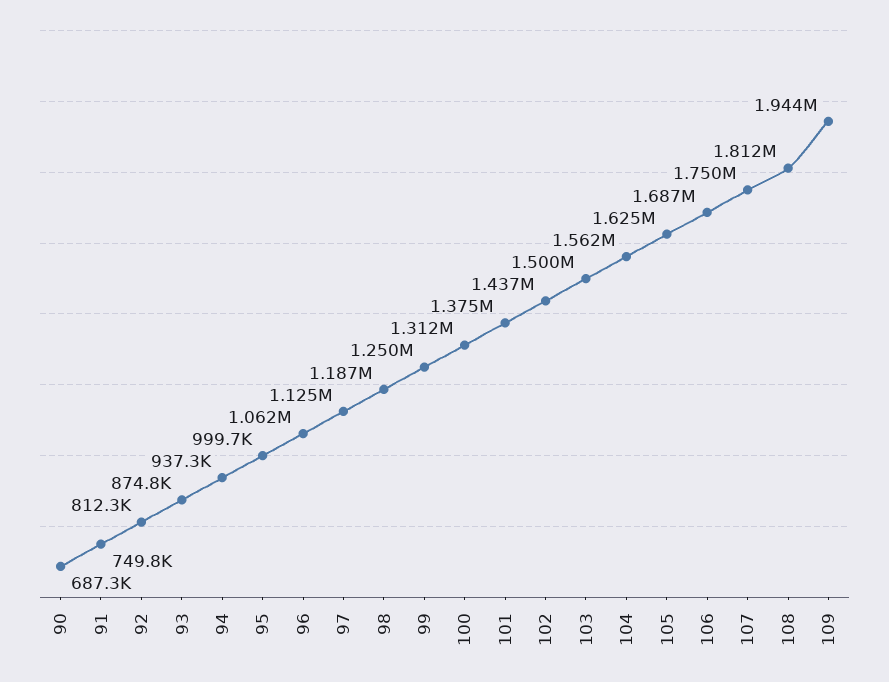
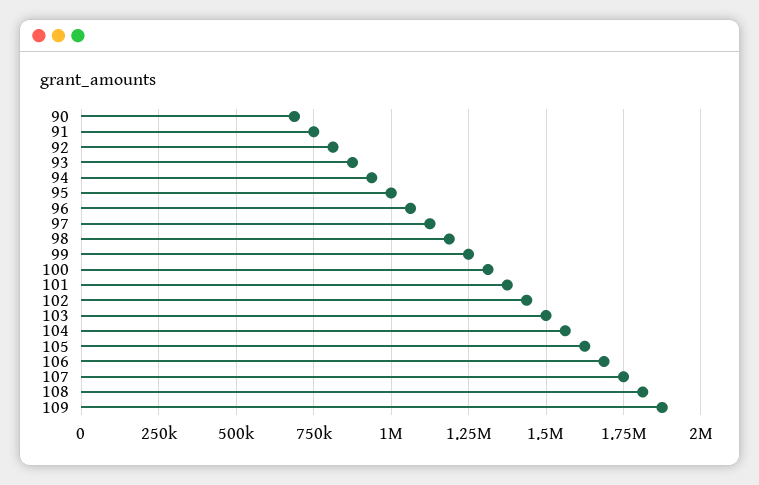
109: 1944000 -> 1875000

